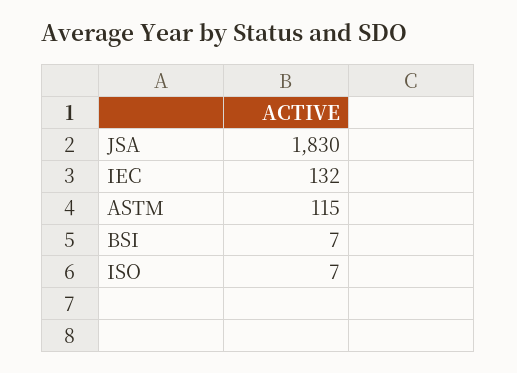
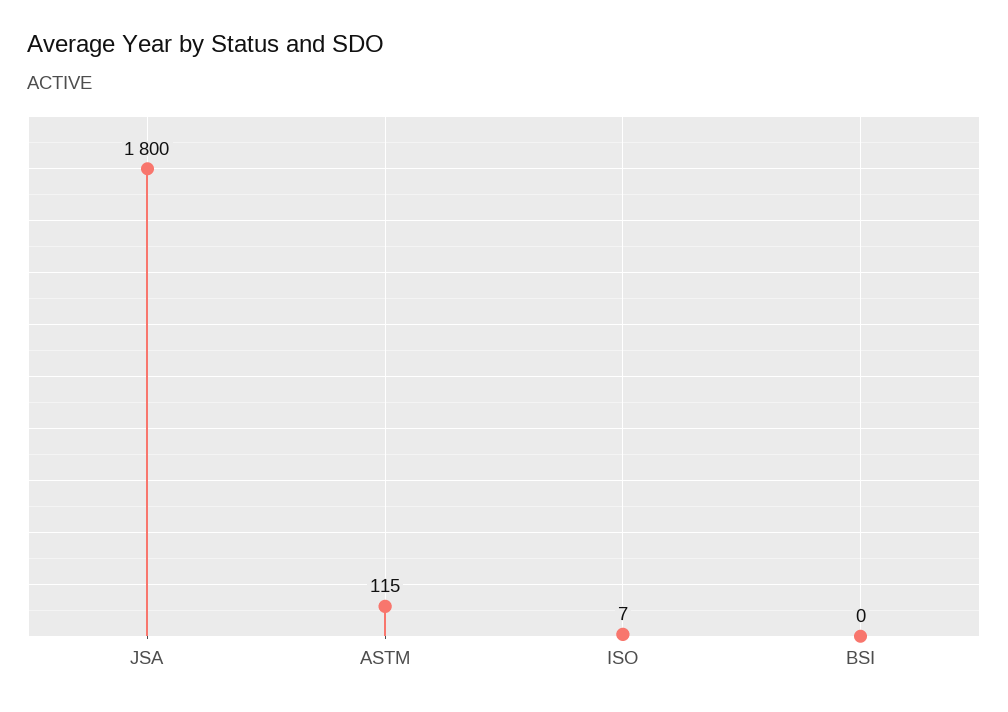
JSA: 1830 -> 1800
IEC: 132 -> none
BSI: 7 -> 0

